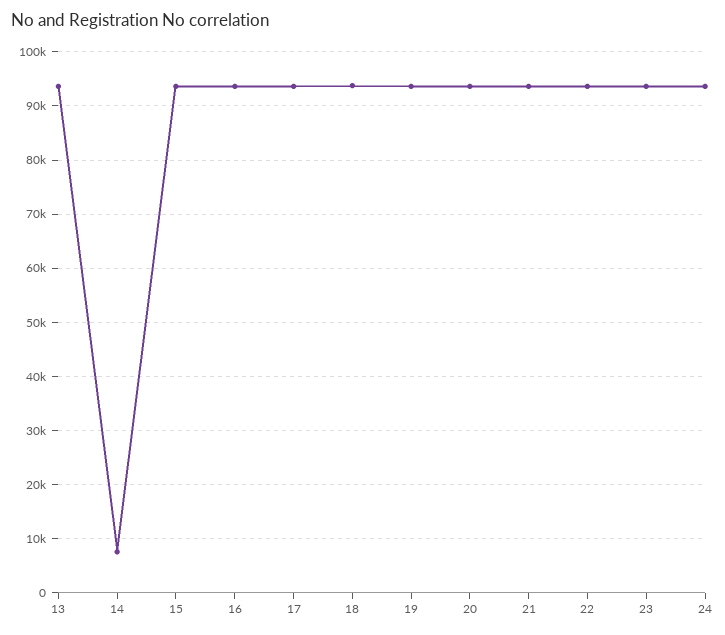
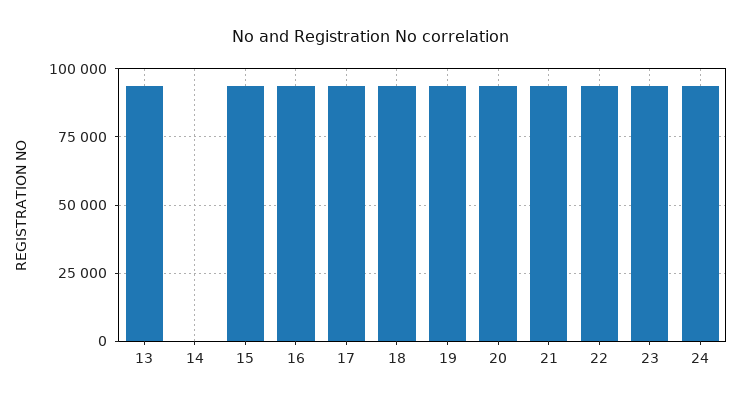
14: 8000 -> 0

